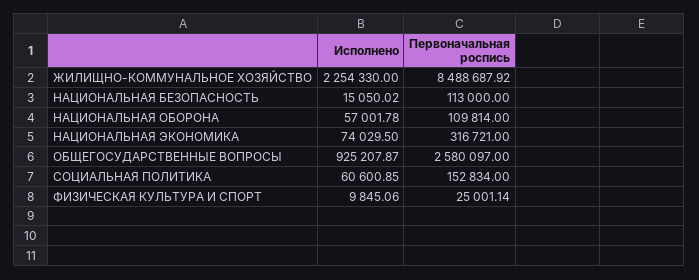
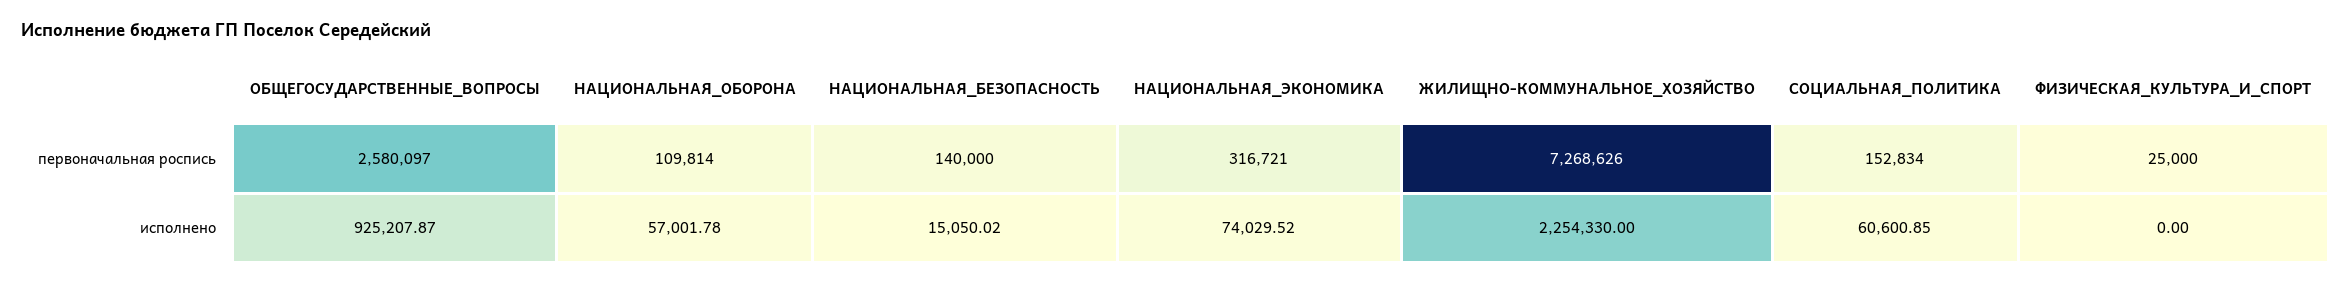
Первоначальная роспись, ЖИЛИЩНО-КОММУНАЛЬНОЕ ХОЗЯЙСТВО: 8488687.92 -> 7268626
Первоначальная роспись, НАЦИОНАЛЬНАЯ БЕЗОПАСНОСТЬ: 113000 -> 140000
Исполнено, НАЦИОНАЛЬНАЯ ЭКОНОМИКА: 74029.5 -> 74029.52
Исполнено, ФИЗИЧЕСКАЯ КУЛЬТУРА И СПОРТ: 9845.06 -> 0
Первоначальная роспись, ФИЗИЧЕСКАЯ КУЛЬТУРА И СПОРТ: 25001.14 -> 25000

